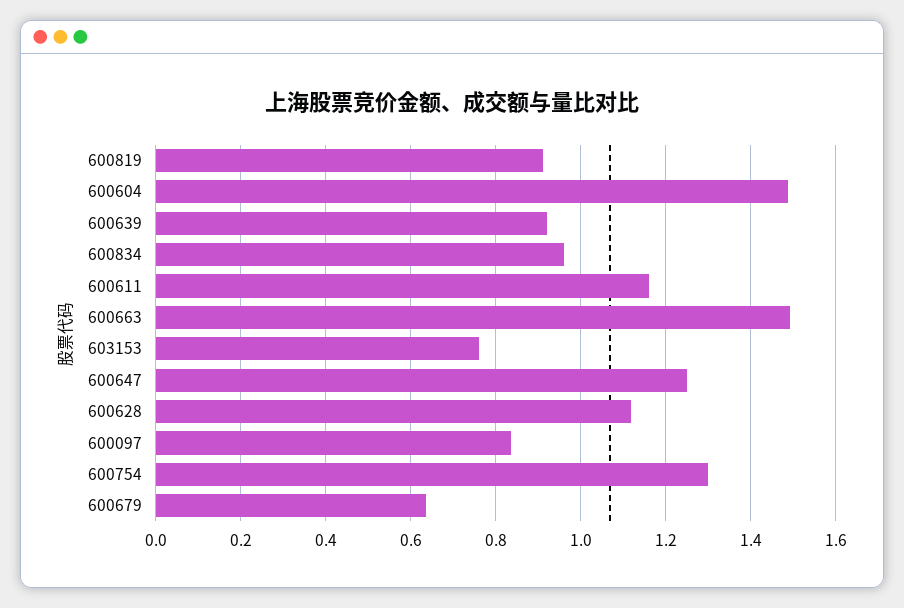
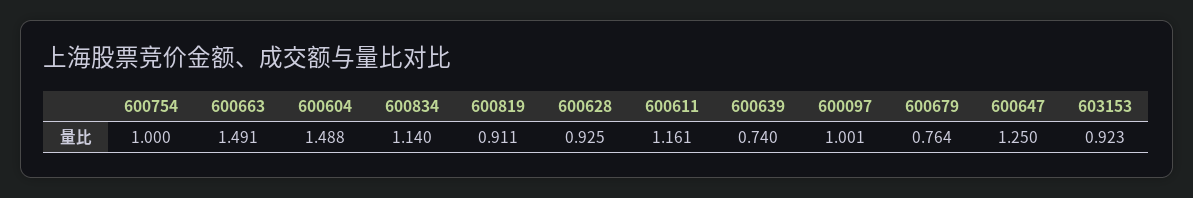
600639: 0.92 -> 0.74
600834: 0.96 -> 1.14
603153: 0.76 -> 0.923
600628: 1.12 -> 0.925
600097: 0.84 -> 1.001
600754: 1.3 -> 1
600679: 0.64 -> 0.764

